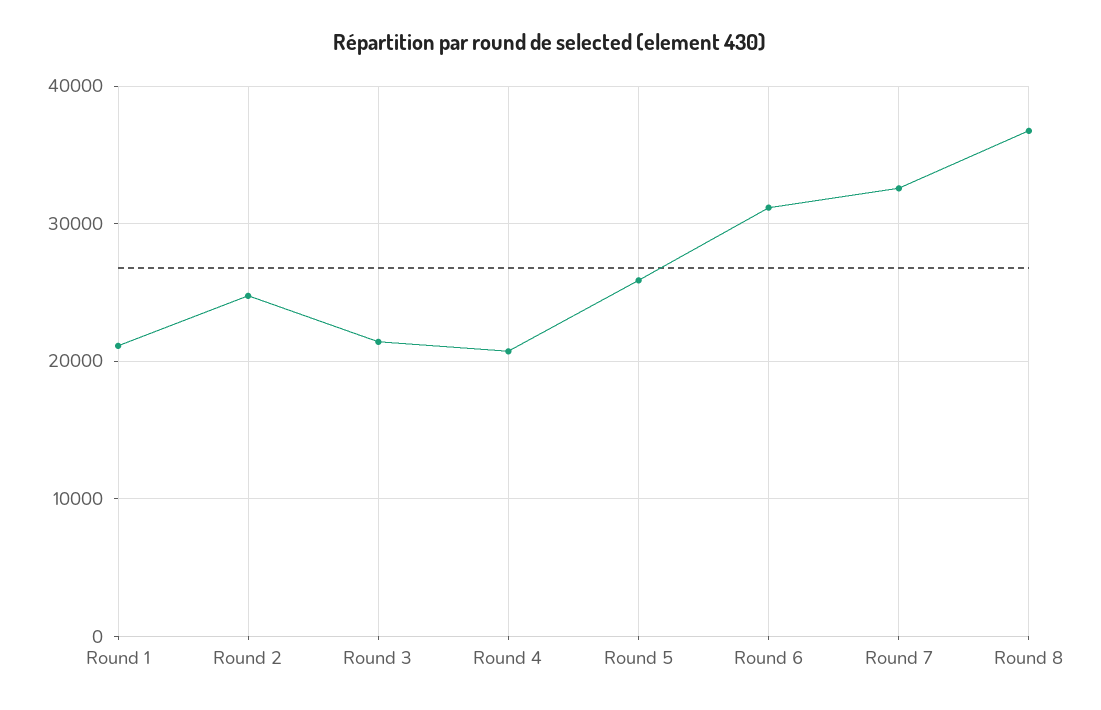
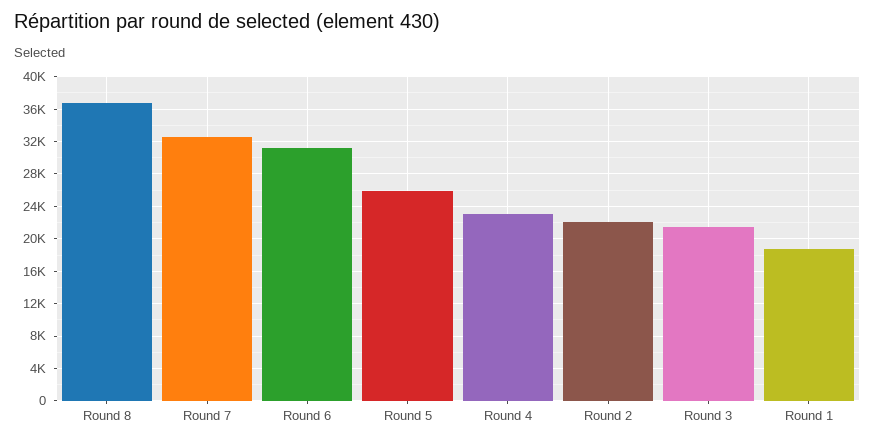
Round 1: 21000 -> 19000
Round 2: 25000 -> 22000
Round 4: 21000 -> 23000

